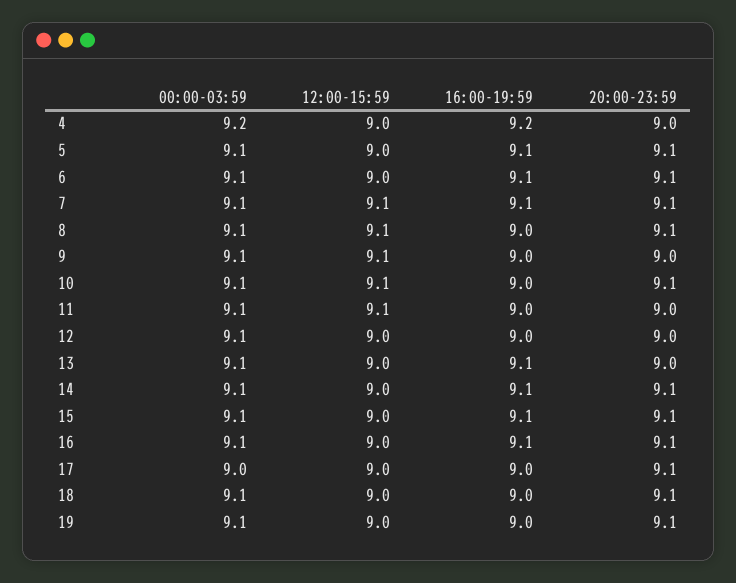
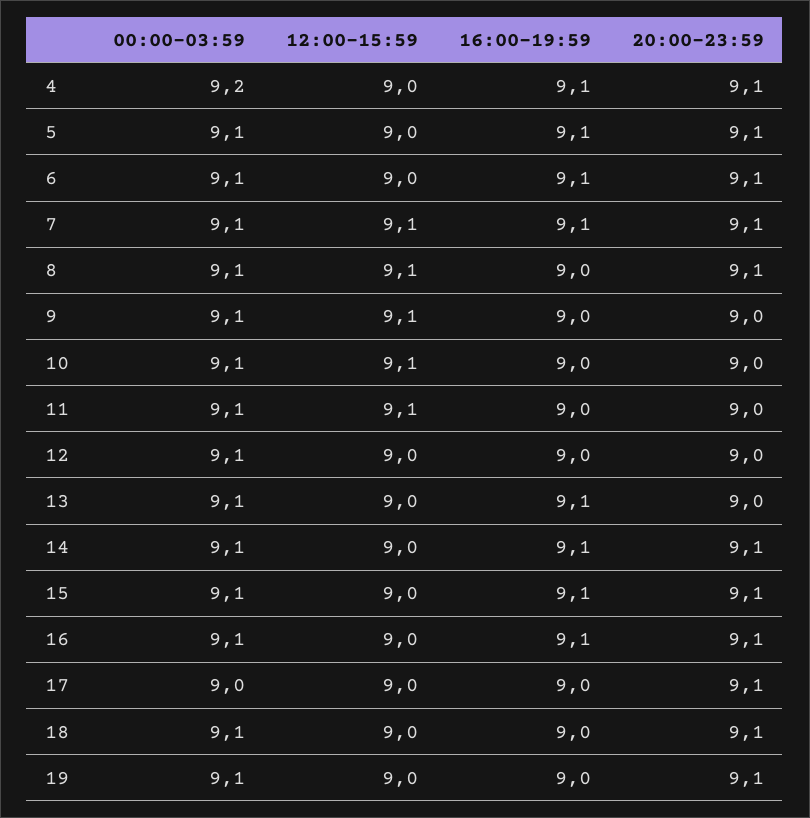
16:00-19:59, 4: 9.2 -> 9.1
20:00-23:59, 4: 9 -> 9.1
20:00-23:59, 10: 9.1 -> 9

